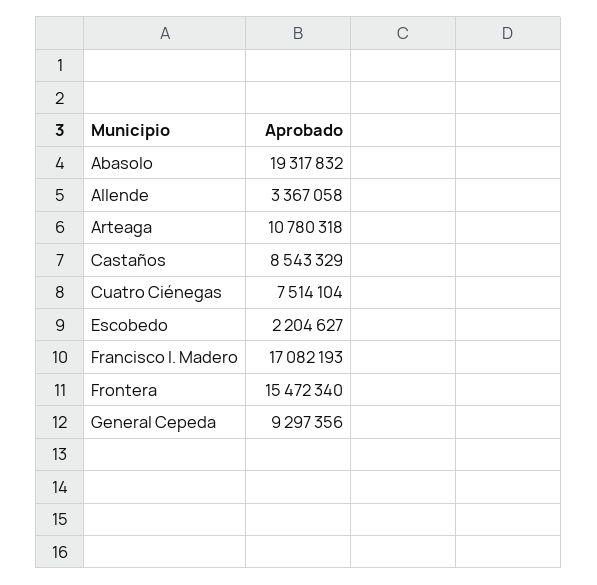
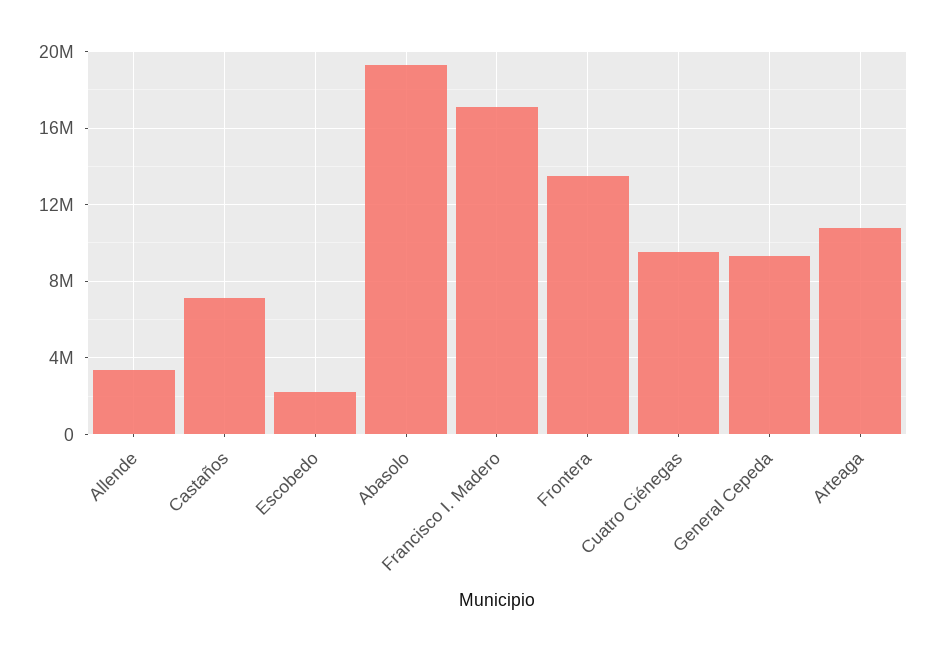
Castaños: 8543329 -> 7000000
Cuatro Ciénegas: 7514104 -> 9500000
Frontera: 15472340 -> 13500000

